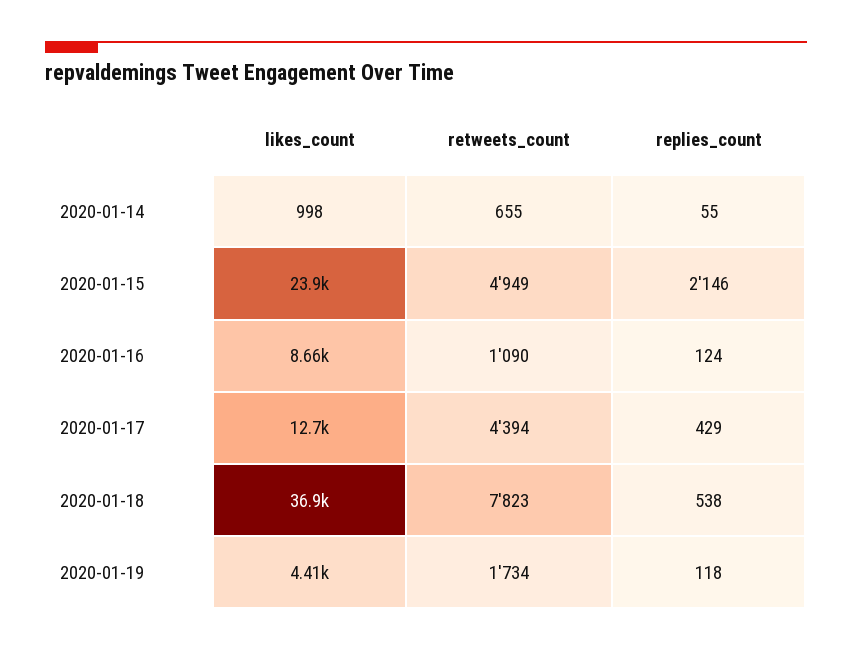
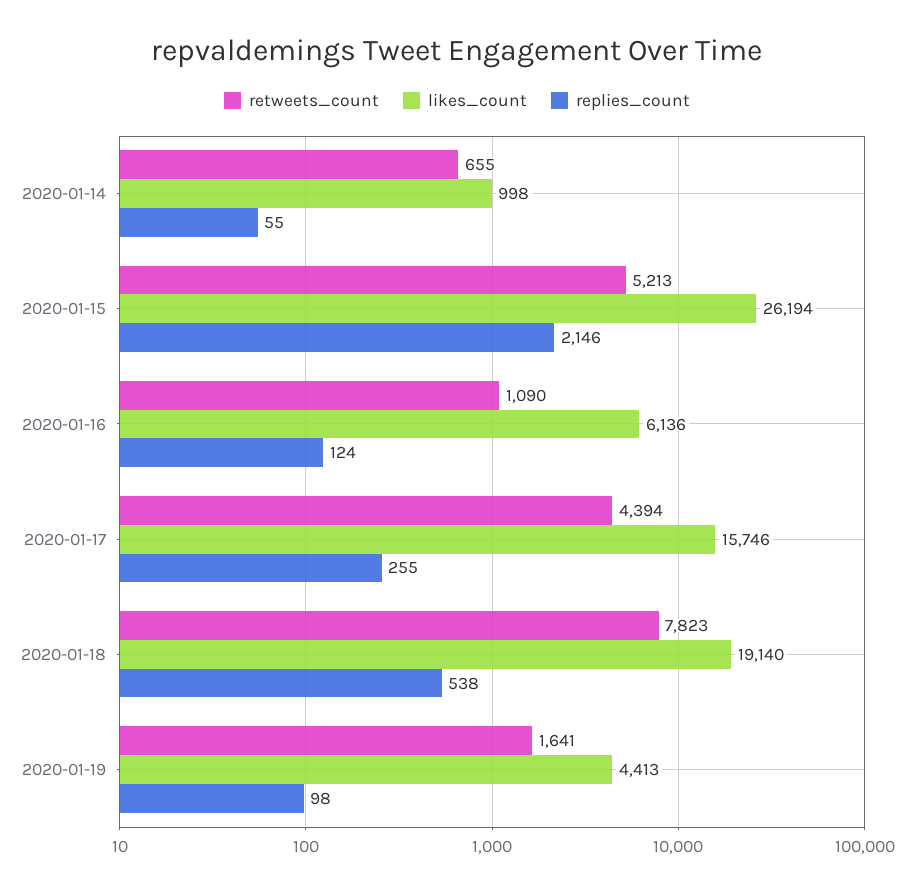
likes_count, 2020-01-15: 23900 -> 26194
retweets_count, 2020-01-15: 4949 -> 5213
likes_count, 2020-01-16: 8660 -> 6136
likes_count, 2020-01-17: 12700 -> 15746
replies_count, 2020-01-17: 429 -> 255
likes_count, 2020-01-18: 36900 -> 19140
retweets_count, 2020-01-19: 1734 -> 1641
replies_count, 2020-01-19: 118 -> 98

